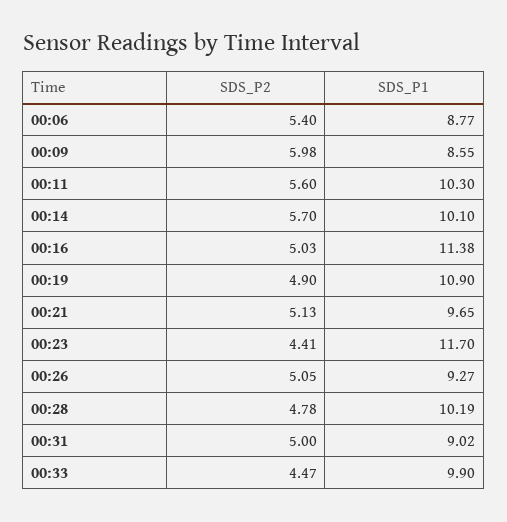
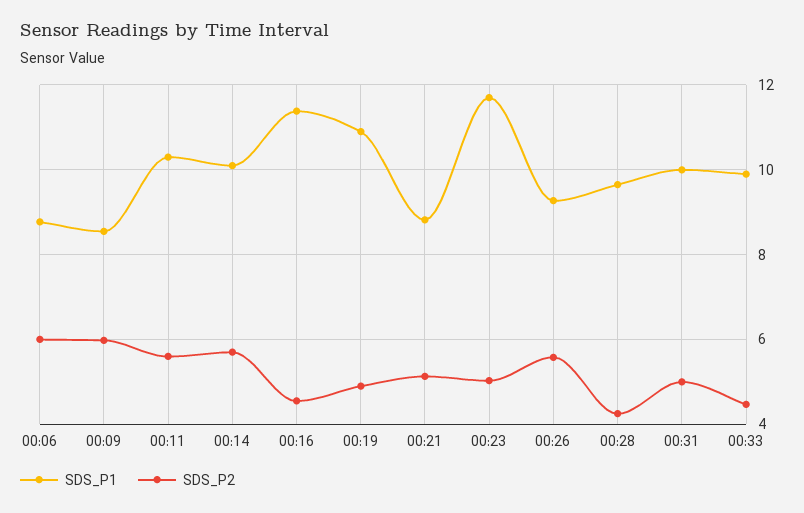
SDS_P2, 00:06: 5.4 -> 6
SDS_P2, 00:16: 5.03 -> 4.6
SDS_P1, 00:21: 9.65 -> 8.8
SDS_P2, 00:23: 4.41 -> 5
SDS_P2, 00:26: 5.05 -> 5.6
SDS_P2, 00:28: 4.78 -> 4.2
SDS_P1, 00:28: 10.19 -> 9.6
SDS_P1, 00:31: 9.02 -> 10

